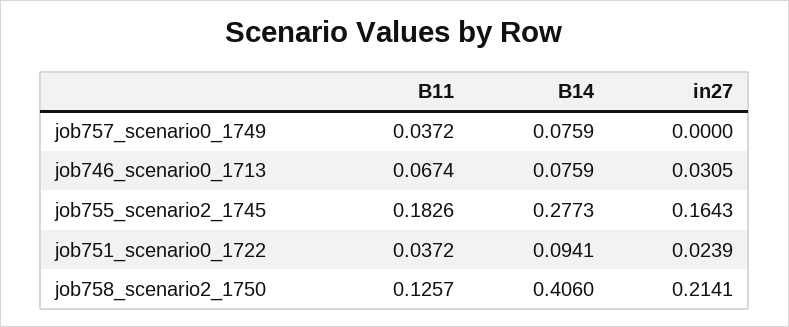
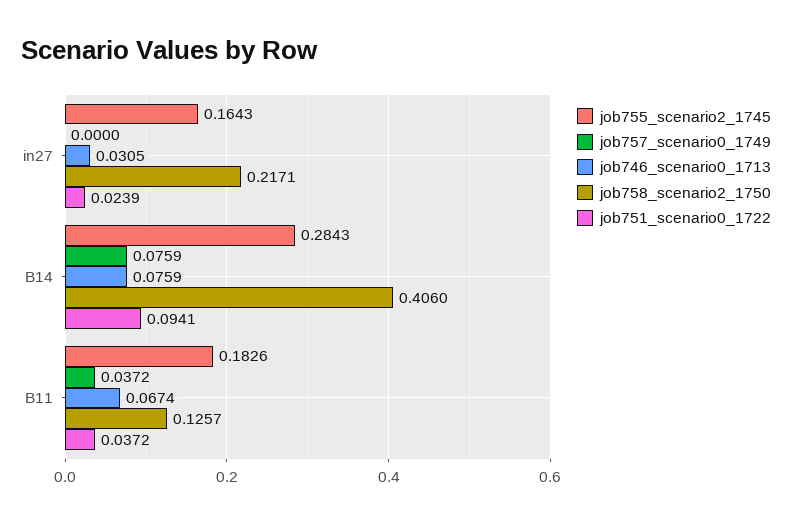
job755_scenario2_1745, B14: 0.2773 -> 0.2843
job758_scenario2_1750, in27: 0.2141 -> 0.2171

